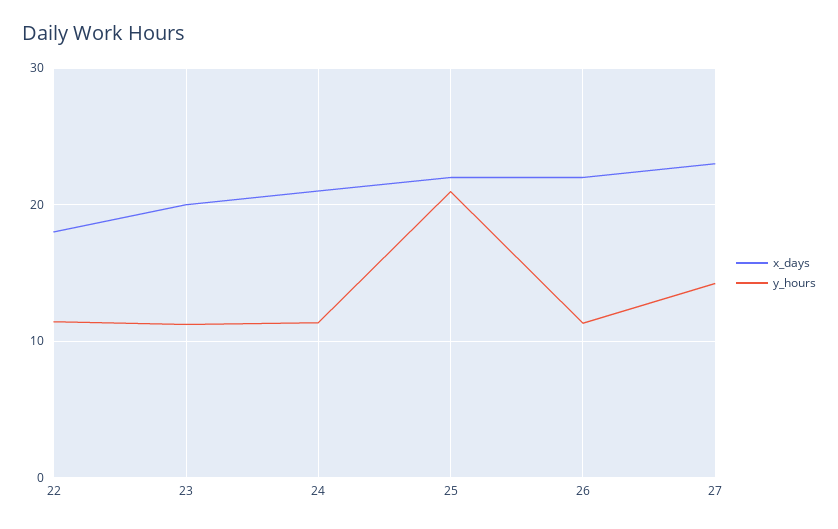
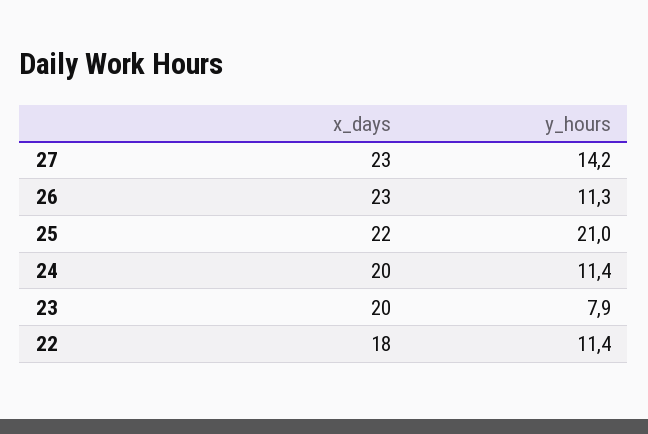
y_hours, 23: 11 -> 7.9
x_days, 24: 21 -> 20
x_days, 26: 22 -> 23

